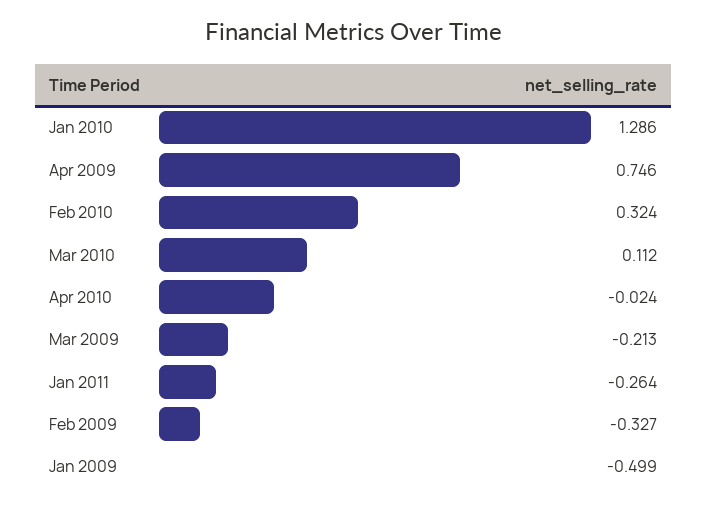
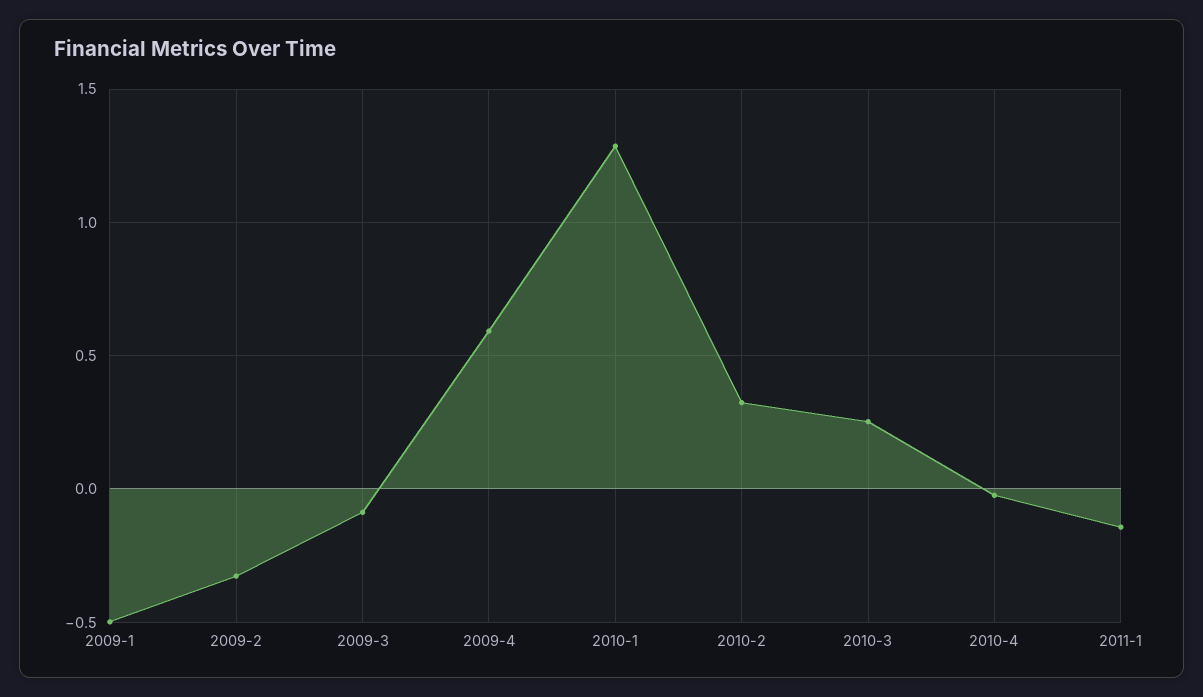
Apr 2009: 0.746 -> 0.6
Mar 2010: 0.112 -> 0.25
Mar 2009: -0.213 -> -0.1
Jan 2011: -0.264 -> -0.15

